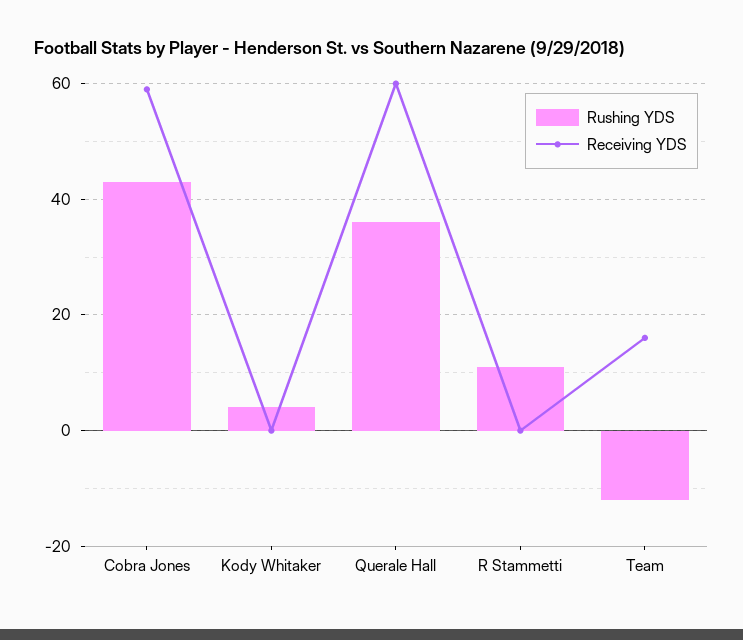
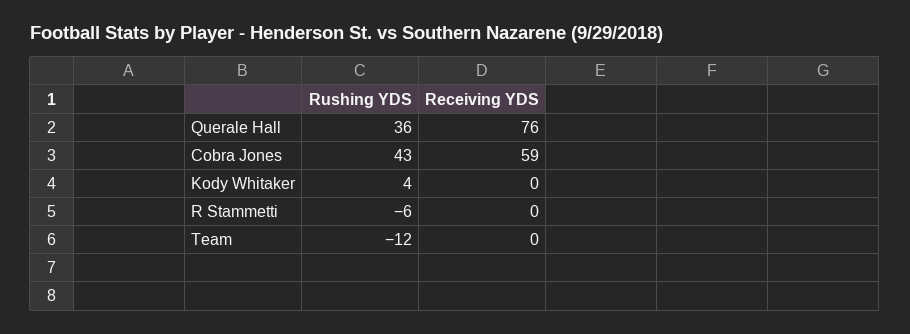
Receiving YDS, Querale Hall: 60 -> 76
Rushing YDS, R Stammetti: 10 -> -6
Receiving YDS, Team: 15 -> 0

